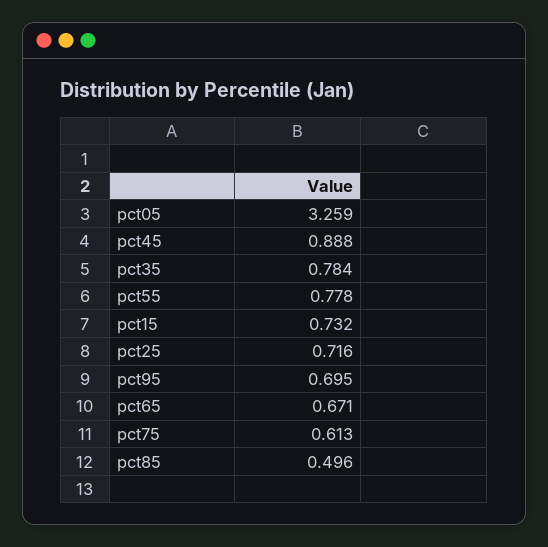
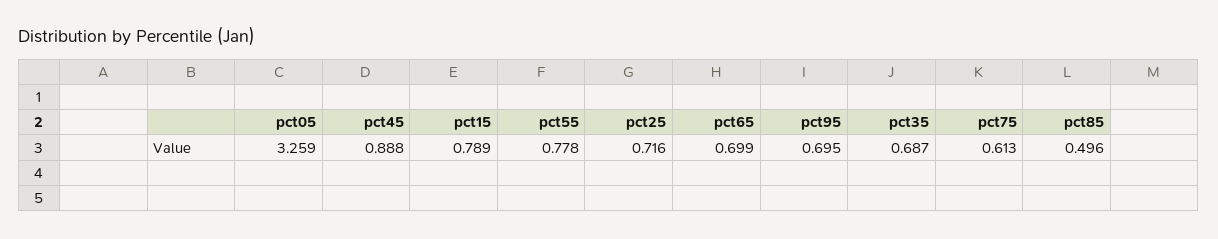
pct35: 0.784 -> 0.687
pct15: 0.732 -> 0.789
pct65: 0.671 -> 0.699

